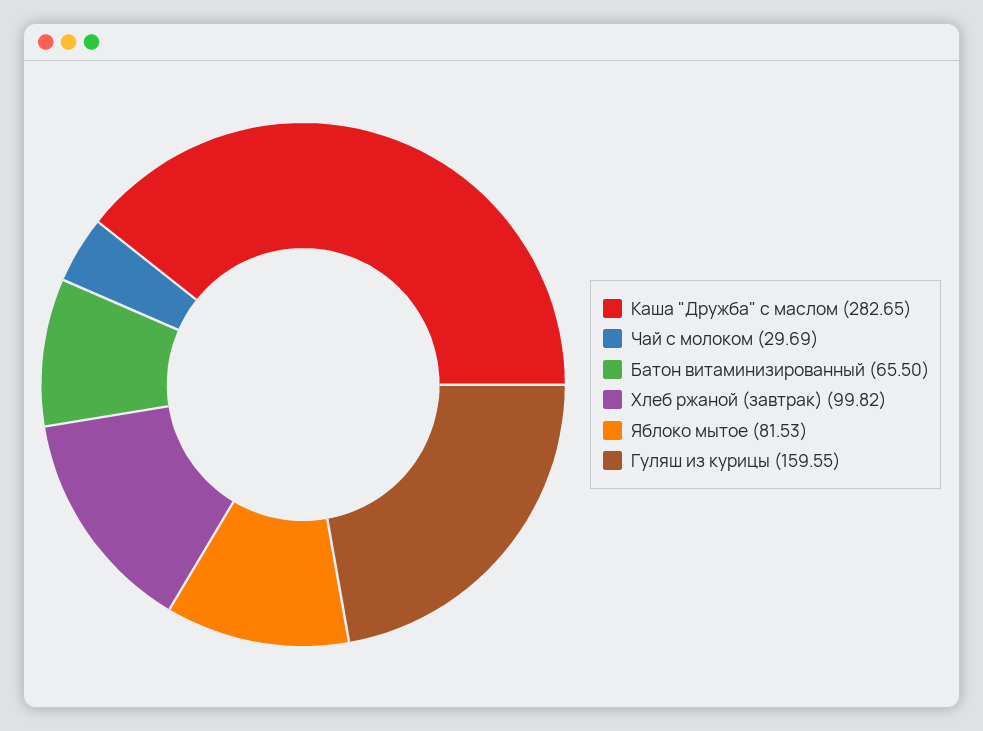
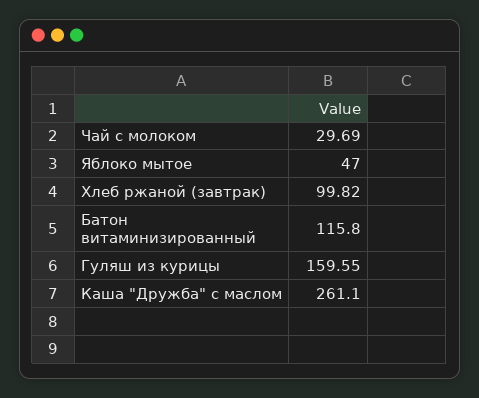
Каша "Дружба" с маслом: 282.65 -> 261.1
Батон витаминизированный: 65.5 -> 115.8
Яблоко мытое: 81.53 -> 47

